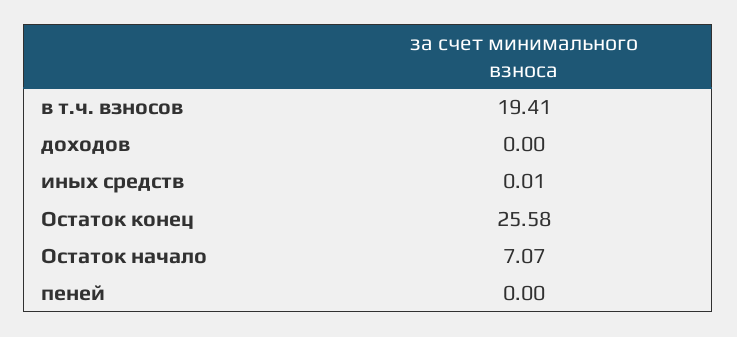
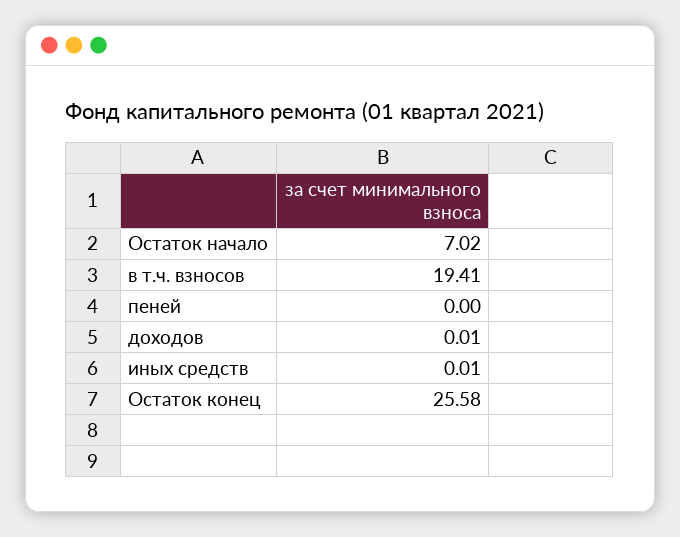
доходов: 0 -> 0.01
Остаток начало: 7.07 -> 7.02

